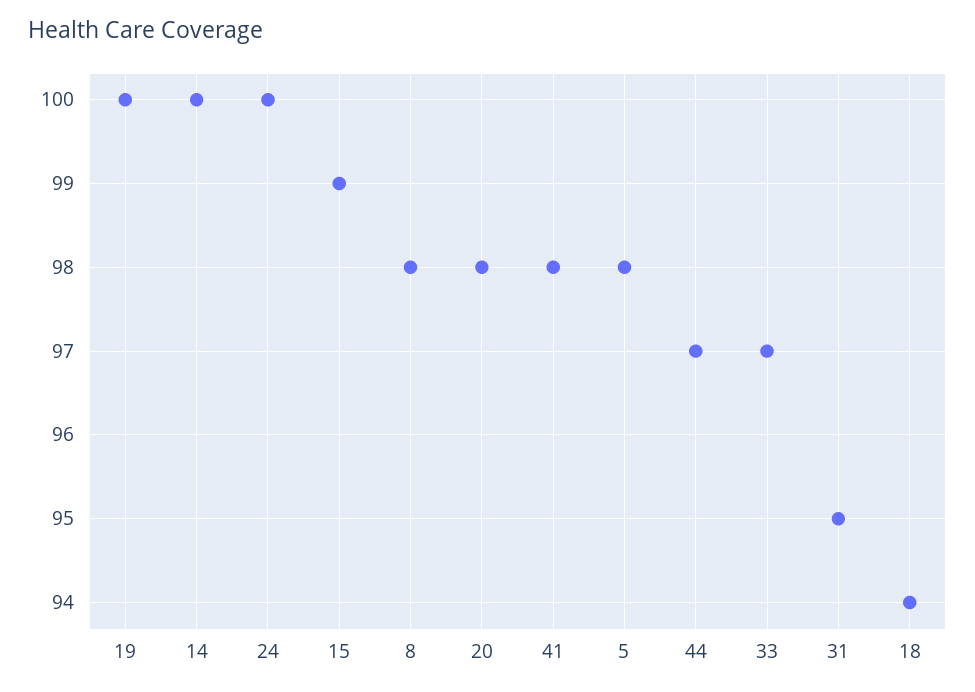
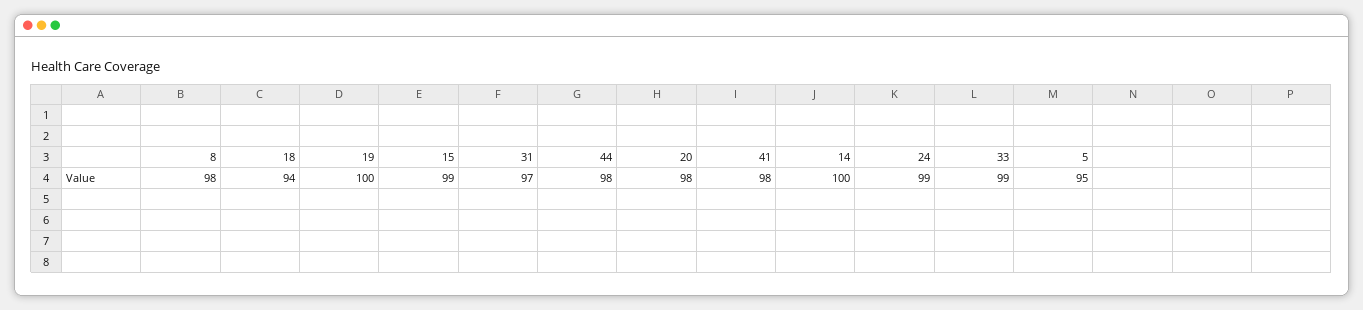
24: 100 -> 99
5: 98 -> 95
44: 97 -> 98
33: 97 -> 99
31: 95 -> 97

